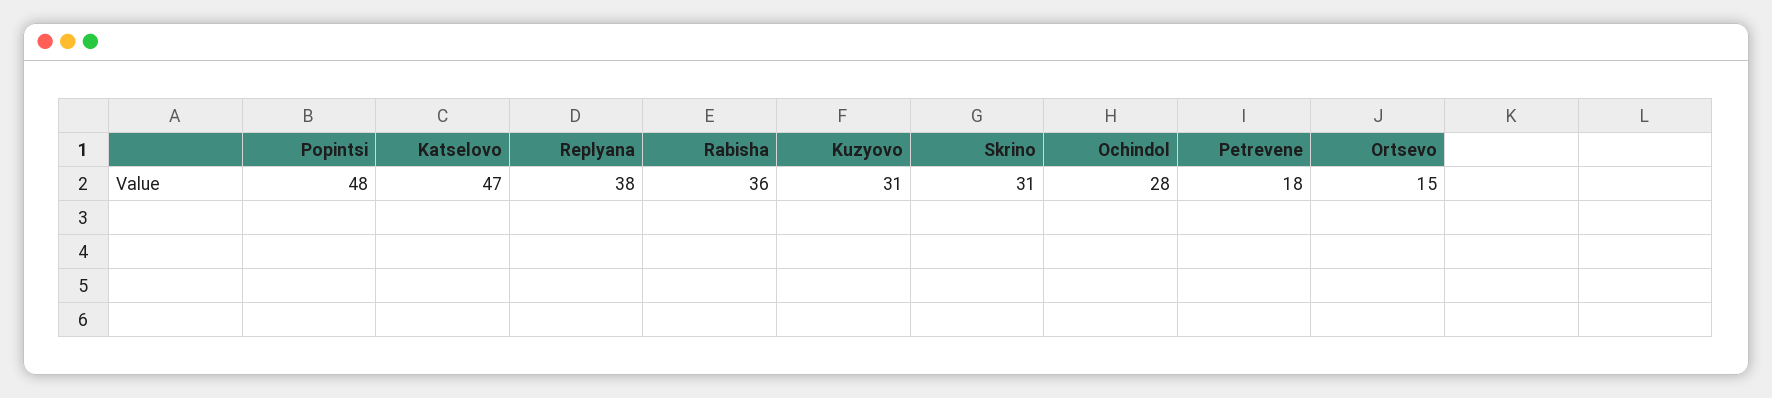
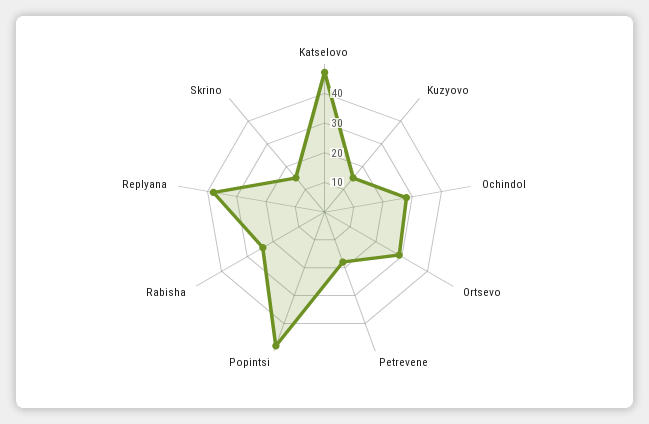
Rabisha: 36 -> 25
Kuzyovo: 31 -> 15
Skrino: 31 -> 15
Ortsevo: 15 -> 30

